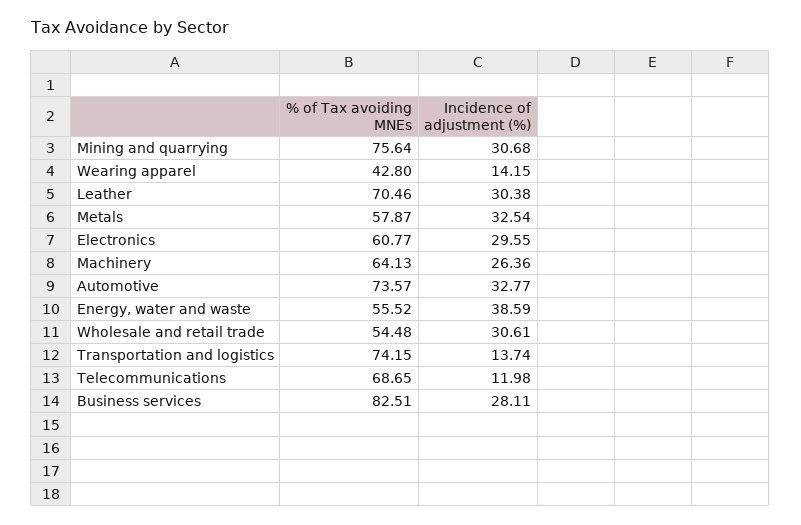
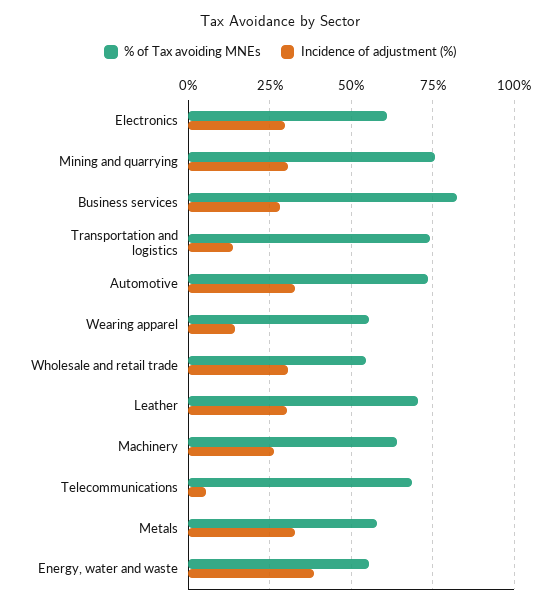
% of Tax avoiding MNEs, Wearing apparel: 42.8 -> 55
Incidence of adjustment (%), Telecommunications: 11.98 -> 5

